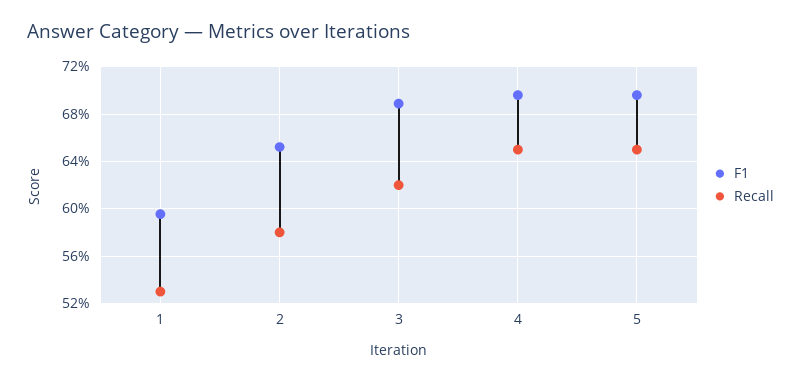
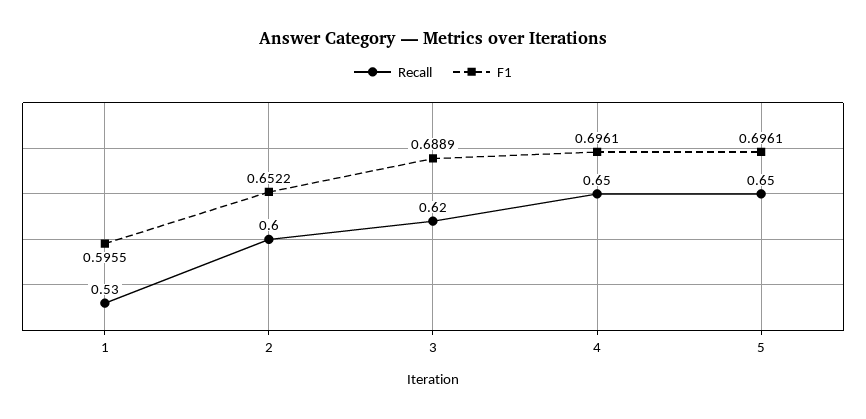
Recall, 2: 0.58 -> 0.6

